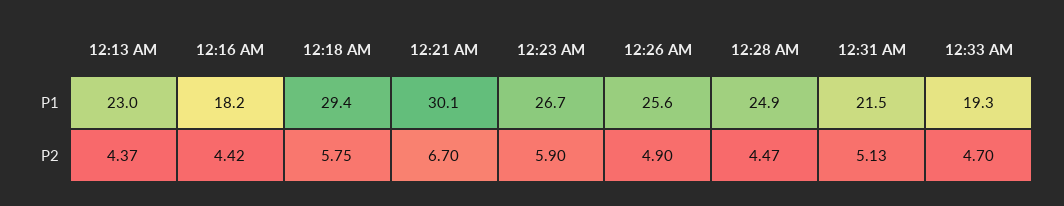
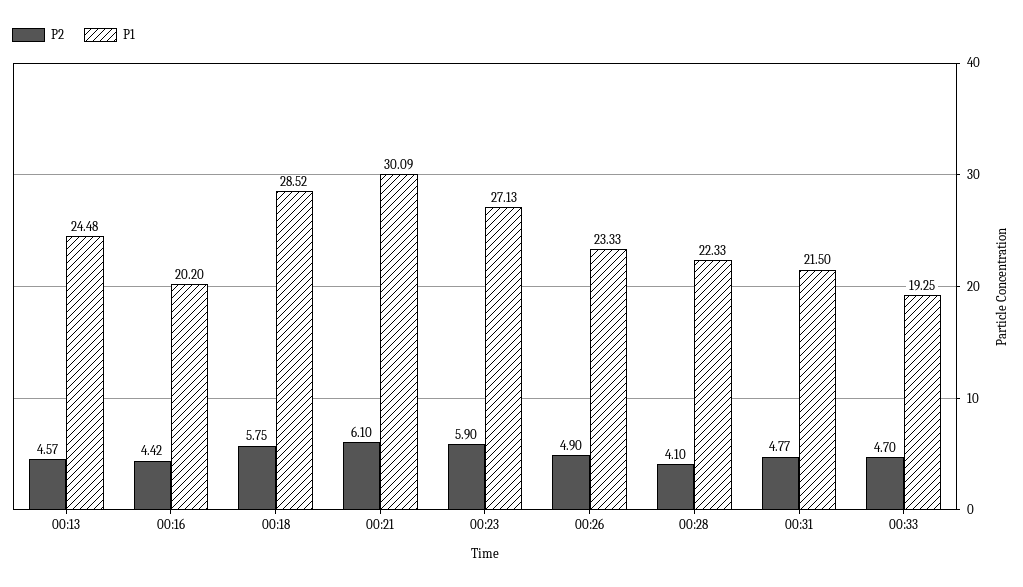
P1, 12:13 AM: 23 -> 24.48
P1, 12:16 AM: 18.2 -> 20.2
P1, 12:18 AM: 29.4 -> 28.52
P1, 12:23 AM: 26.7 -> 27.13
P1, 12:26 AM: 25.6 -> 23.33
P1, 12:28 AM: 24.9 -> 22.33
P2, 12:13 AM: 4.37 -> 4.57
P2, 12:21 AM: 6.7 -> 6.1
P2, 12:28 AM: 4.47 -> 4.1
P2, 12:31 AM: 5.13 -> 4.77

